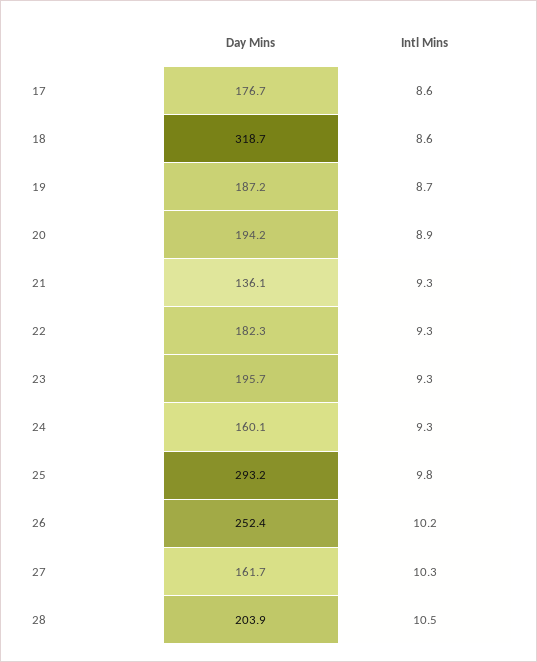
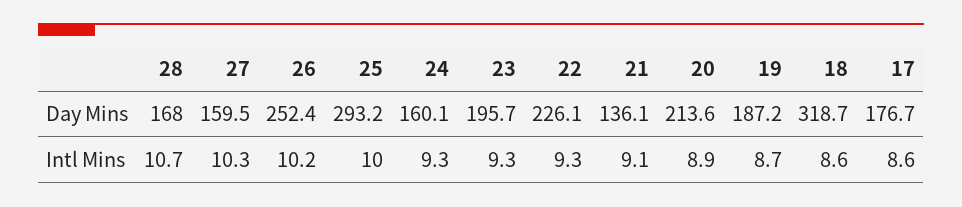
Day Mins, 20: 194.2 -> 213.6
Intl Mins, 21: 9.3 -> 9.1
Day Mins, 22: 182.3 -> 226.1
Intl Mins, 25: 9.8 -> 10
Day Mins, 27: 161.7 -> 159.5
Day Mins, 28: 203.9 -> 168
Intl Mins, 28: 10.5 -> 10.7

